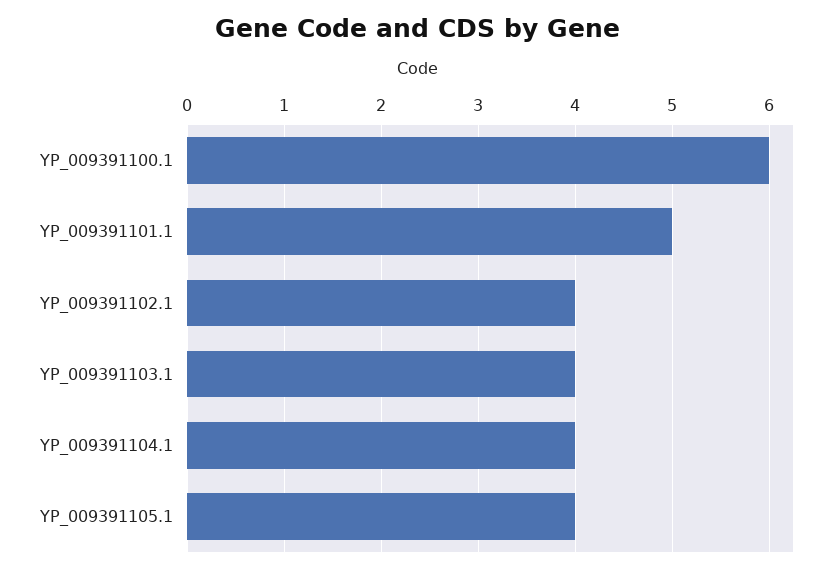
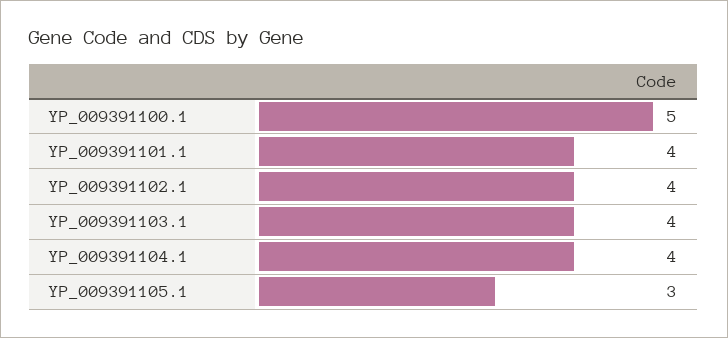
YP_009391100.1: 6 -> 5
YP_009391101.1: 5 -> 4
YP_009391105.1: 4 -> 3

